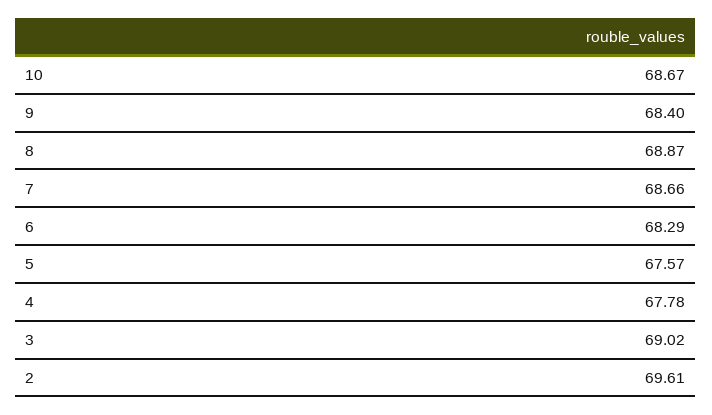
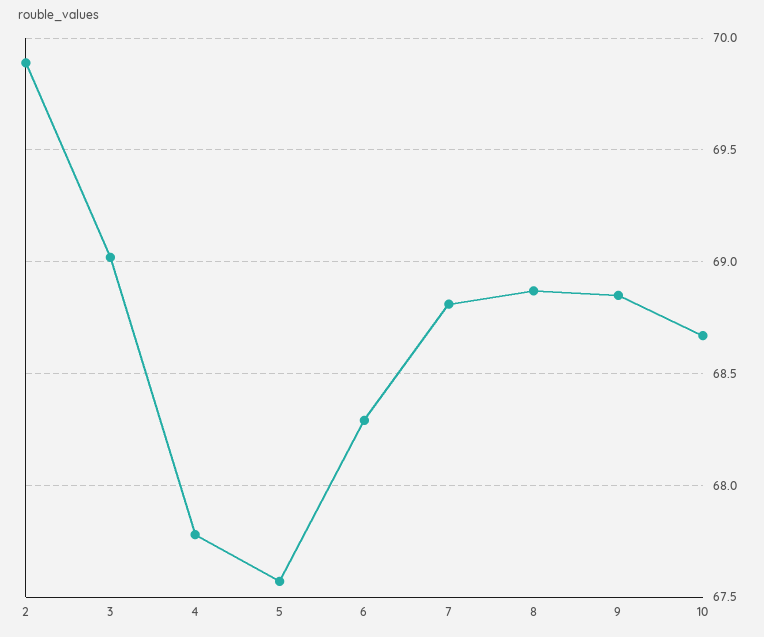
9: 68.4 -> 68.85
7: 68.66 -> 68.8
2: 69.61 -> 69.9

